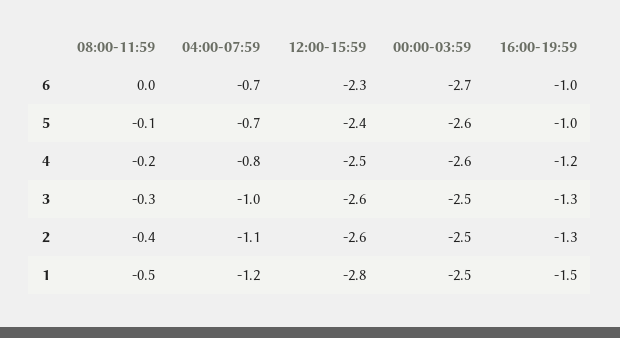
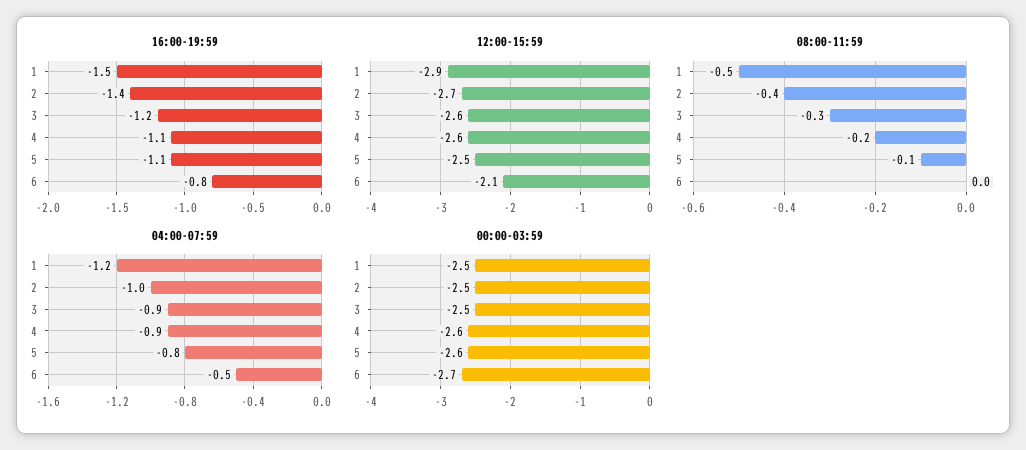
04:00-07:59, 6: -0.7 -> -0.5
12:00-15:59, 6: -2.3 -> -2.1
16:00-19:59, 6: -1 -> -0.8
04:00-07:59, 5: -0.7 -> -0.8
12:00-15:59, 5: -2.4 -> -2.5
16:00-19:59, 5: -1 -> -1.1
04:00-07:59, 4: -0.8 -> -0.9
12:00-15:59, 4: -2.5 -> -2.6
16:00-19:59, 4: -1.2 -> -1.1
04:00-07:59, 3: -1 -> -0.9
16:00-19:59, 3: -1.3 -> -1.2
04:00-07:59, 2: -1.1 -> -1
12:00-15:59, 2: -2.6 -> -2.7
16:00-19:59, 2: -1.3 -> -1.4
12:00-15:59, 1: -2.8 -> -2.9

